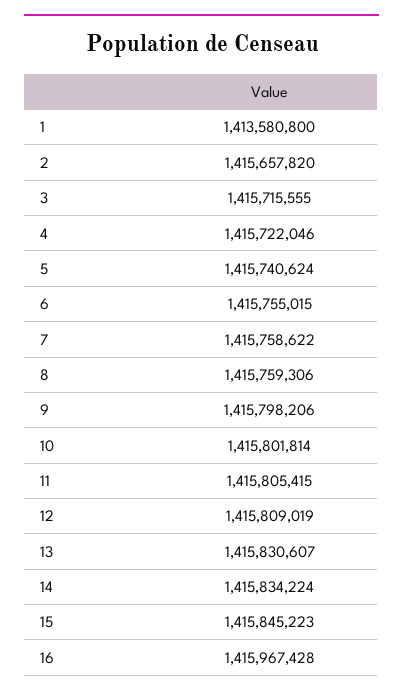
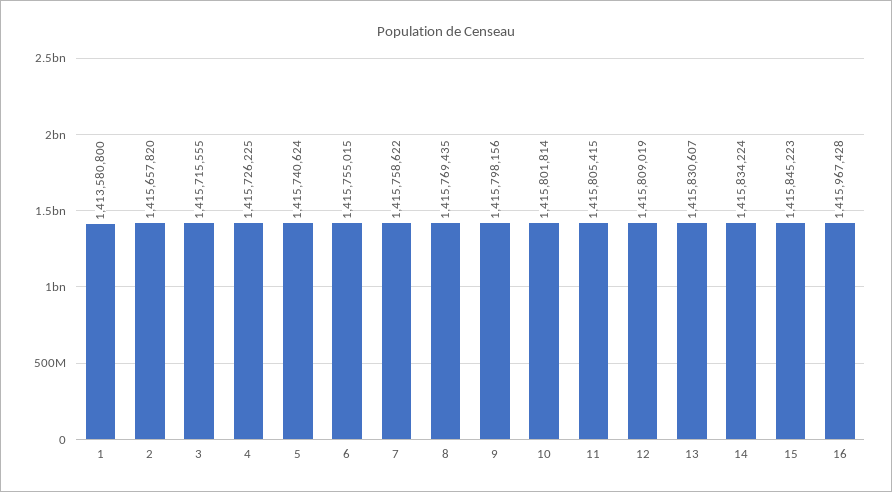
4: 1415722046 -> 1415726225
8: 1415759306 -> 1415769435
9: 1415798206 -> 1415798156

